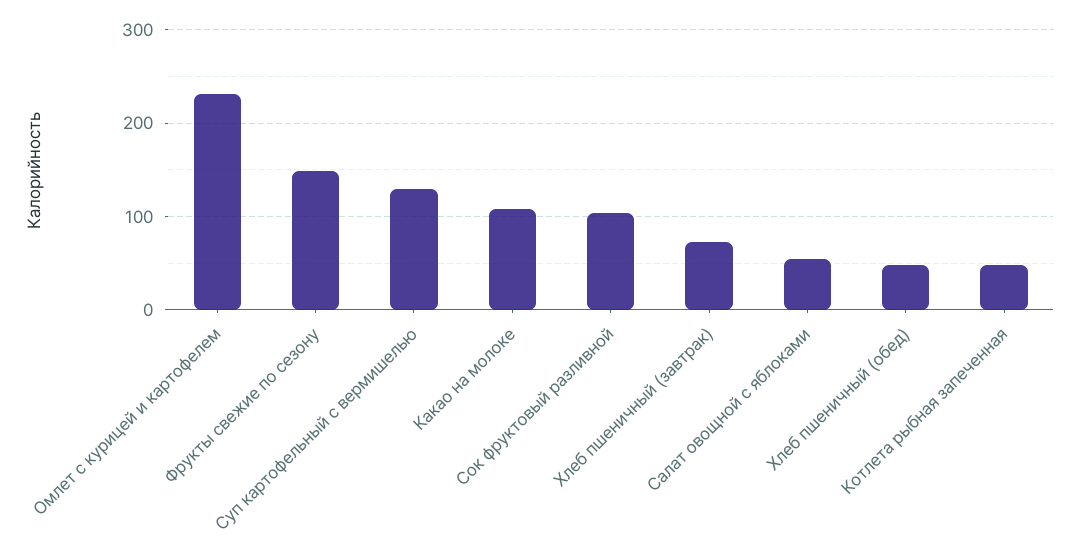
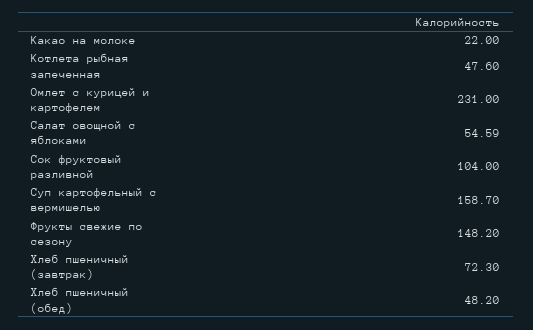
Суп картофельный с вермишелью: 130 -> 158.7
Какао на молоке: 110 -> 22

